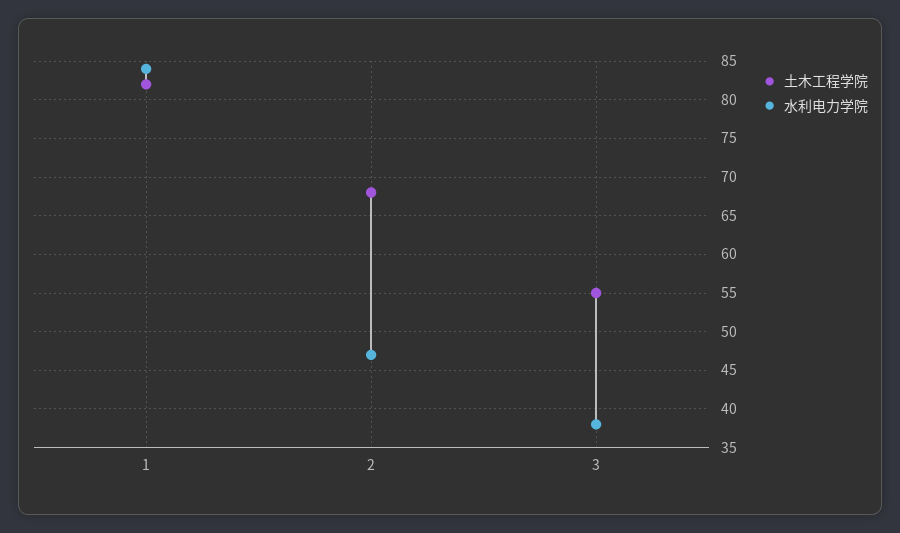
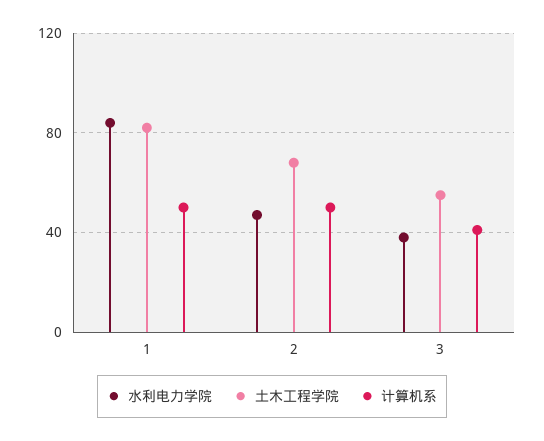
计算机系, 1: none -> 50
计算机系, 2: none -> 50
计算机系, 3: none -> 40

